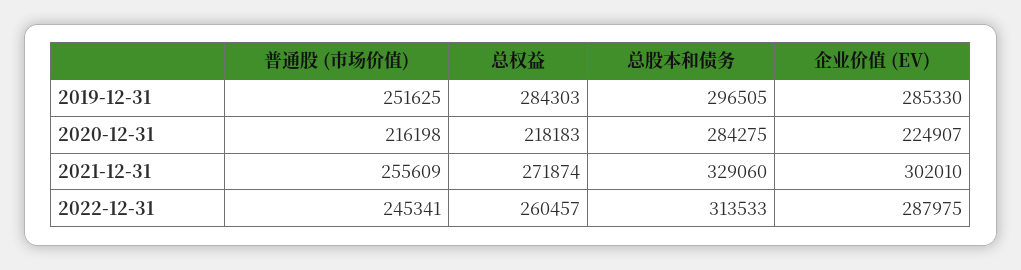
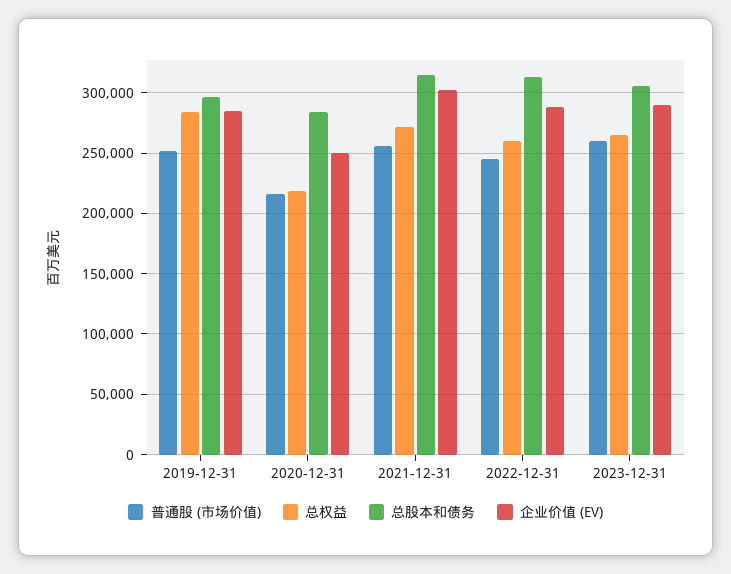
企业价值 (EV), 2020-12-31: 224907 -> 250000
总股本和债务, 2021-12-31: 329060 -> 315000
普通股 (市场价值), 2023-12-31: none -> 260000
总权益, 2023-12-31: none -> 265000
总股本和债务, 2023-12-31: none -> 305000
企业价值 (EV), 2023-12-31: none -> 290000

